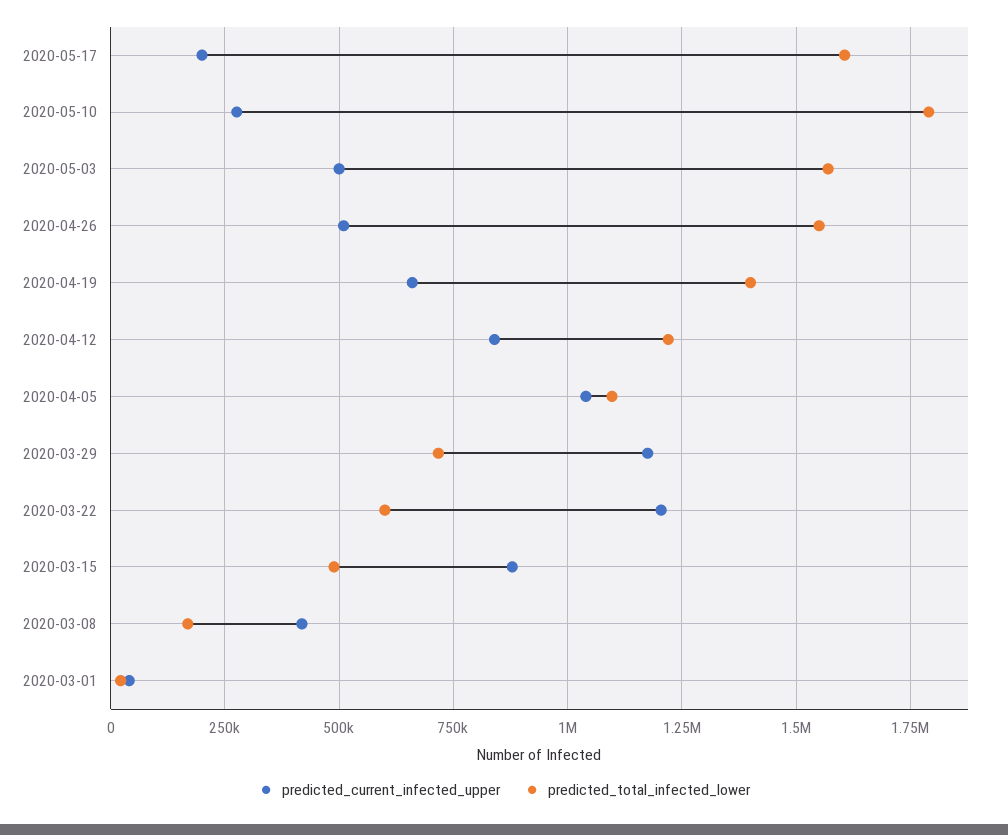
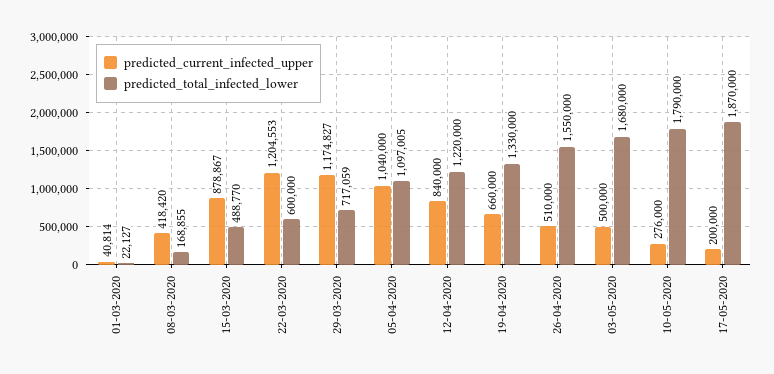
predicted_total_infected_lower, 2020-05-17: 1600000 -> 1870000
predicted_total_infected_lower, 2020-05-03: 1575000 -> 1680000
predicted_total_infected_lower, 2020-04-19: 1400000 -> 1330000

